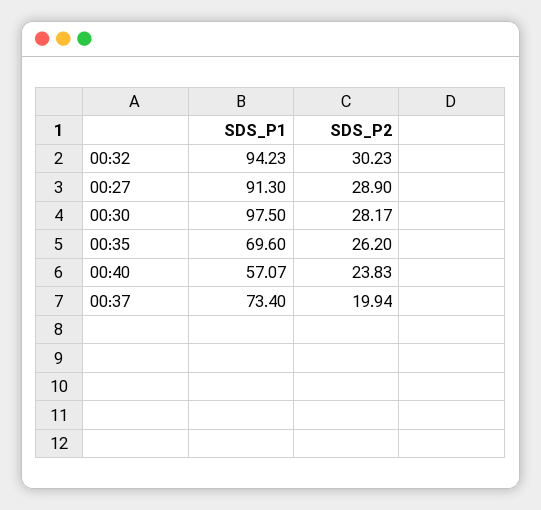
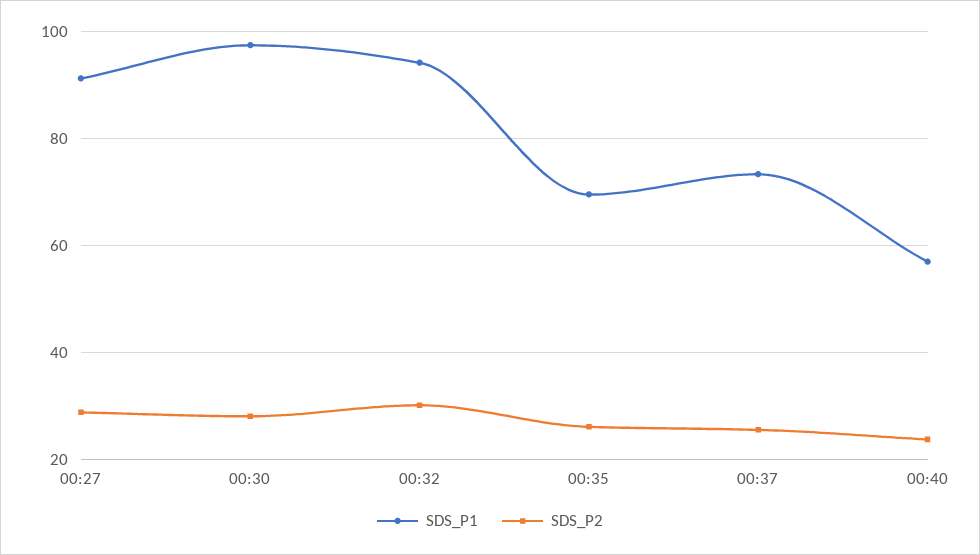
SDS_P2, 00:37: 19.94 -> 26

